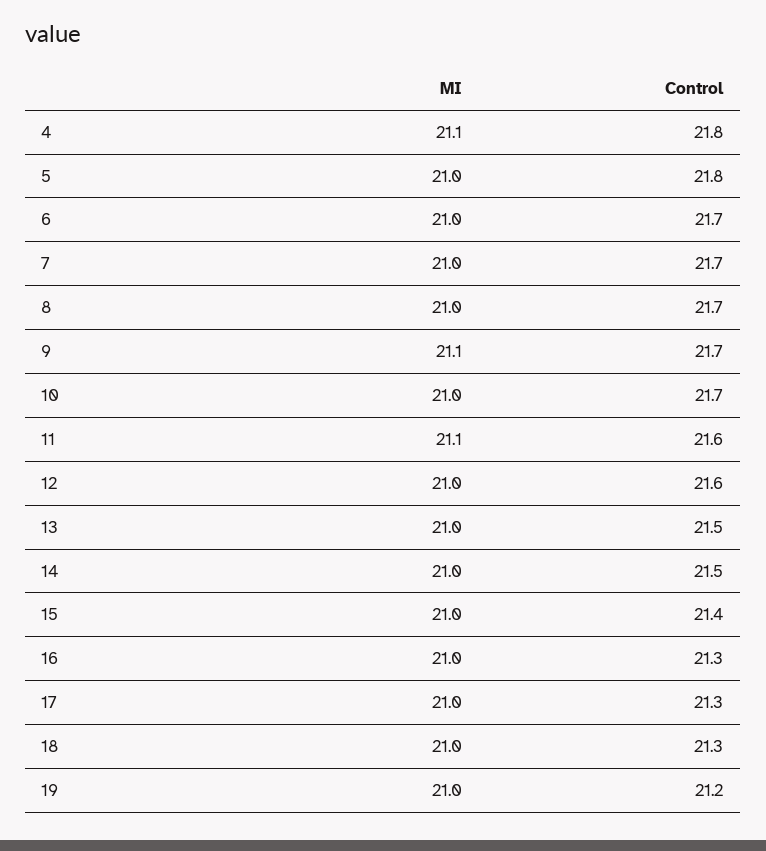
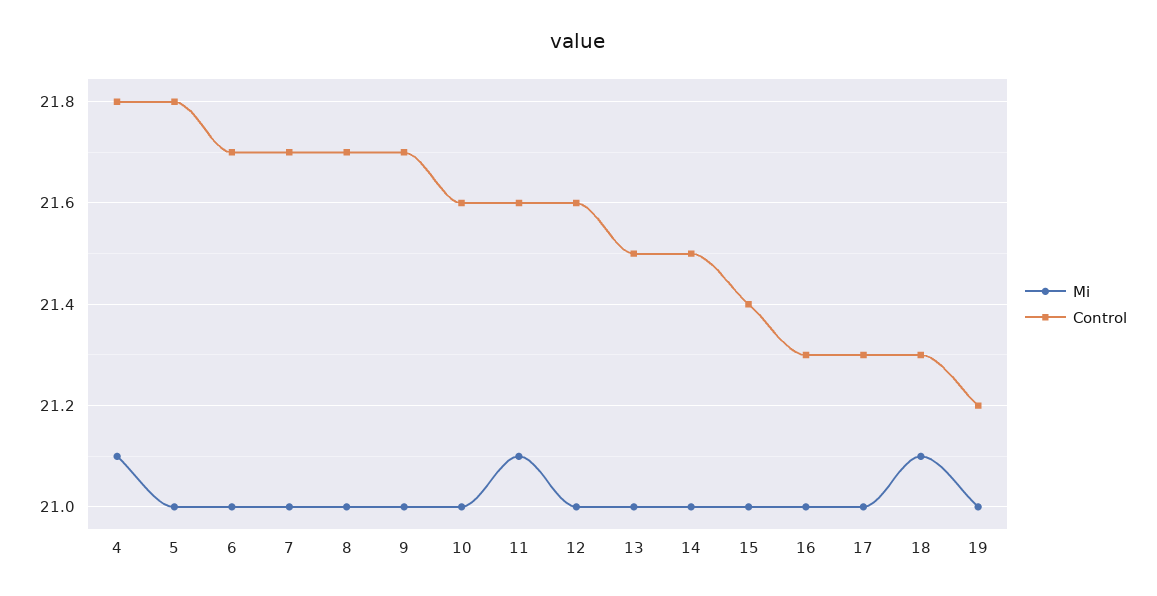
MI, 9: 21.1 -> 21
Control, 10: 21.7 -> 21.6
MI, 18: 21 -> 21.1

